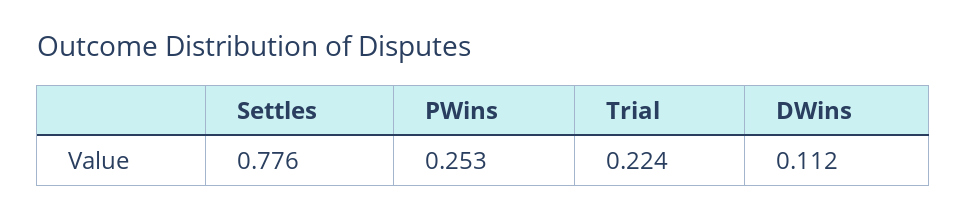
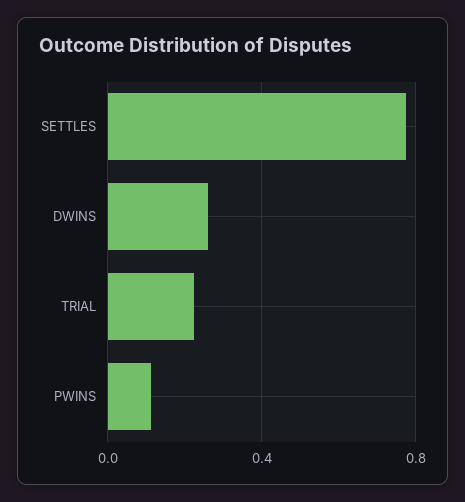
PWins: 0.253 -> 0.1
DWins: 0.112 -> 0.25

